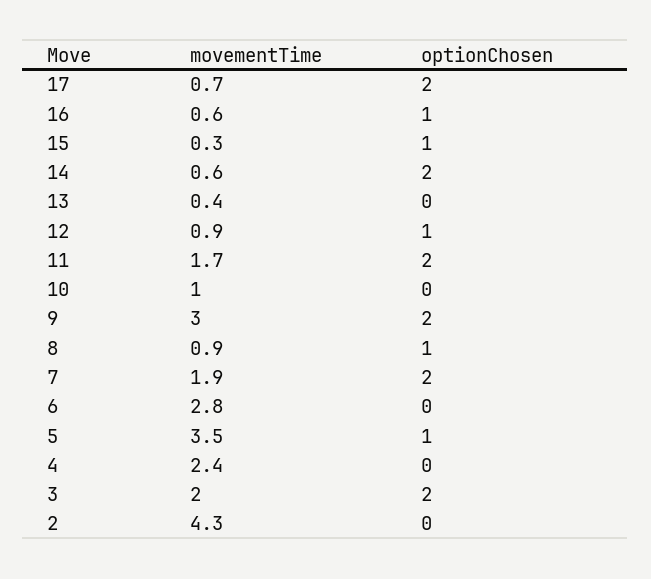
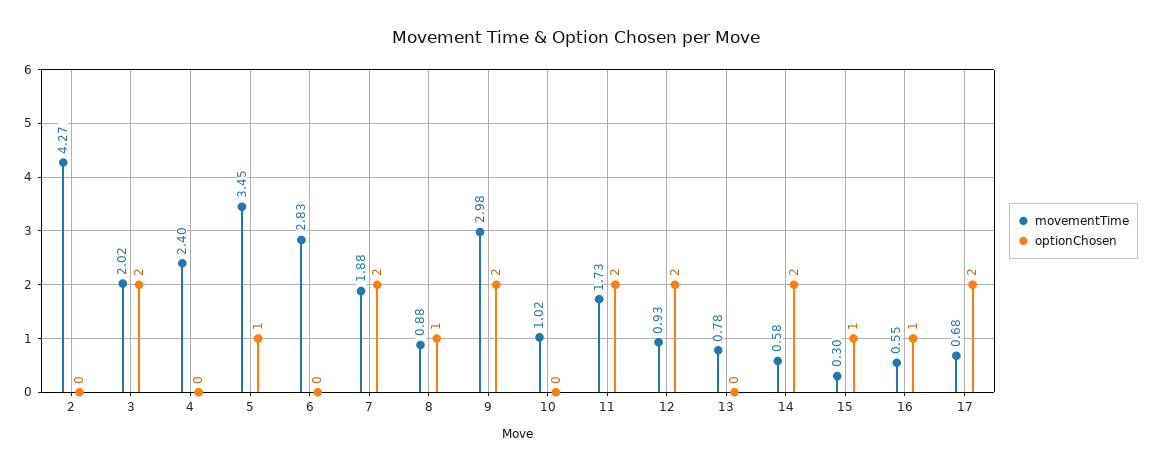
movementTime, 13: 0.4 -> 0.78
optionChosen, 12: 1 -> 2

